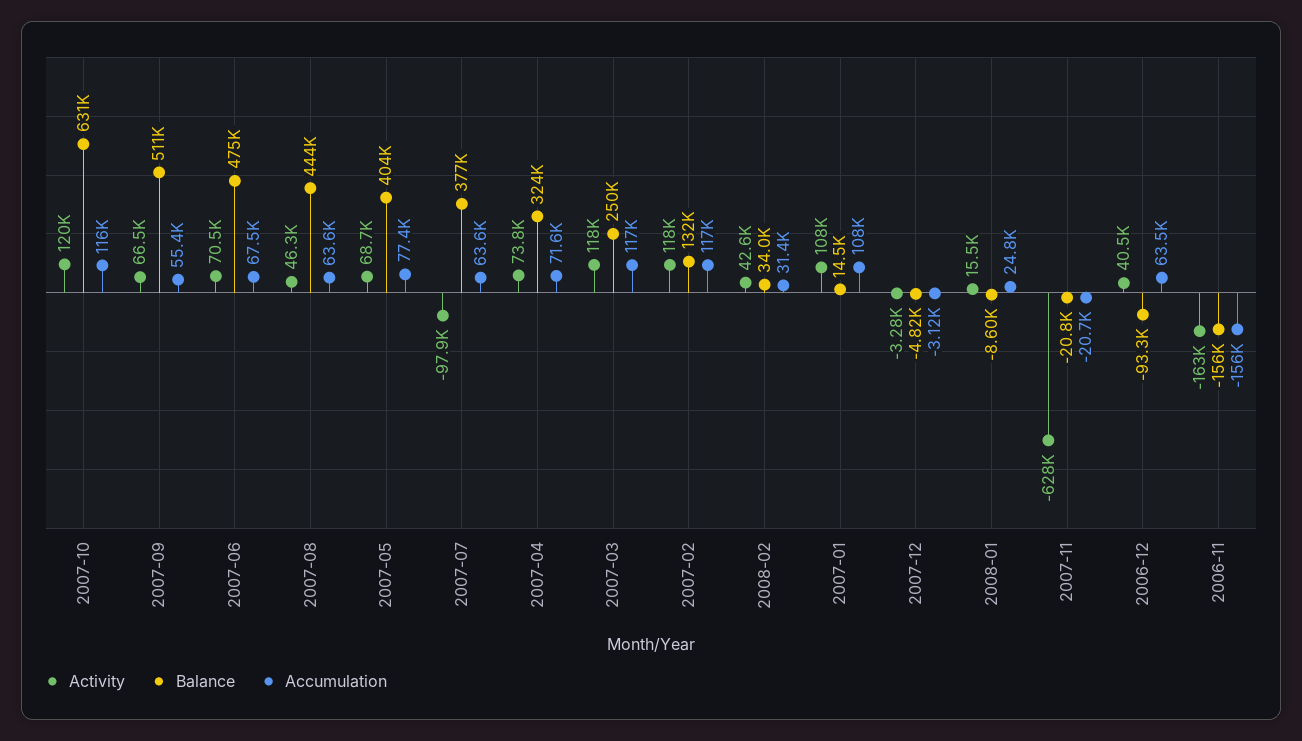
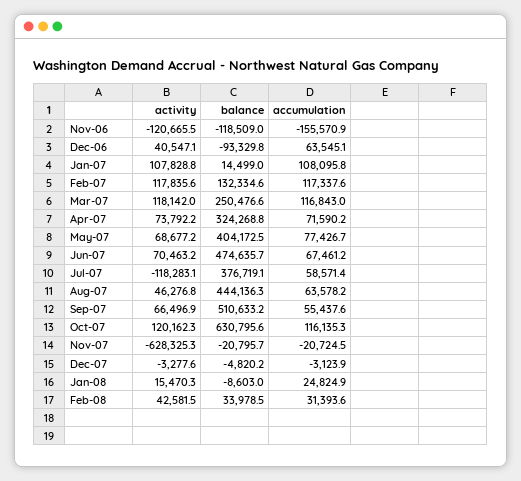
Activity, 2007-07: -97900 -> -118283.1
Accumulation, 2007-07: 63600 -> 58571.4
Activity, 2006-11: -163000 -> -120665.5
Balance, 2006-11: -156000 -> -118509

